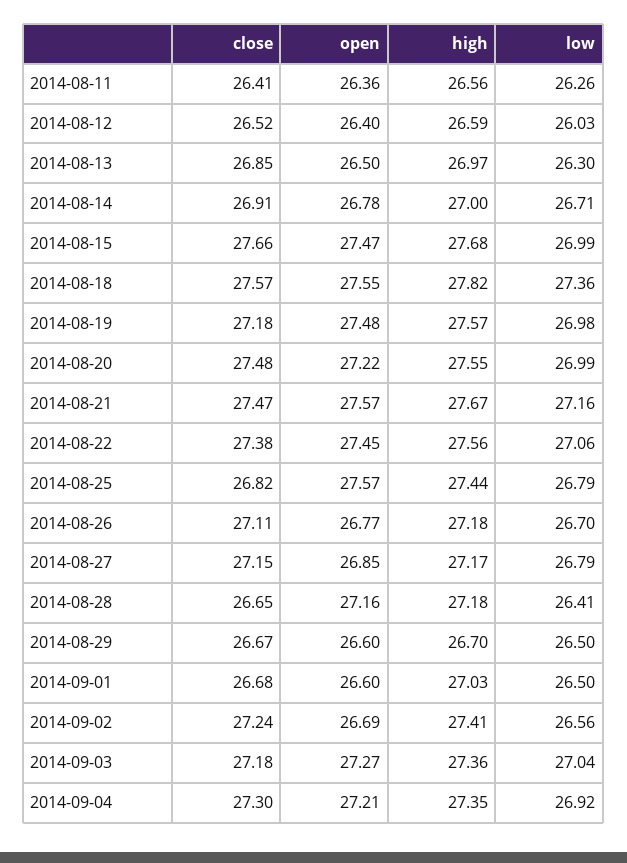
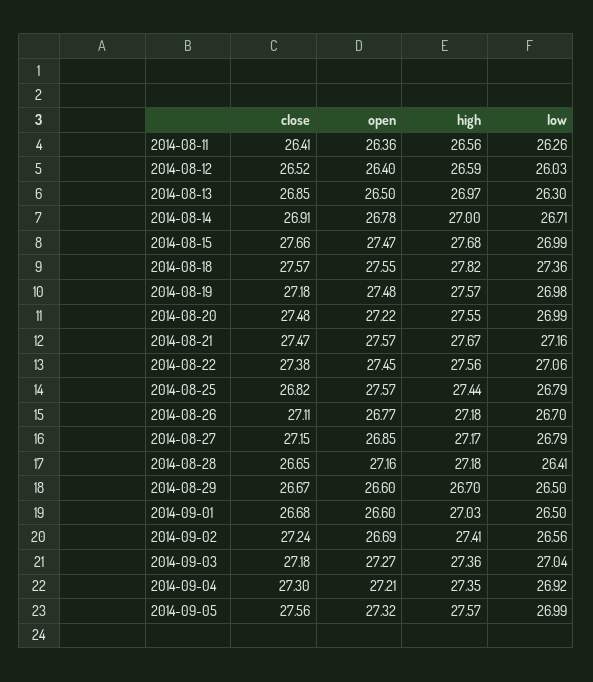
close, 2014-09-05: none -> 27.56
open, 2014-09-05: none -> 27.32
high, 2014-09-05: none -> 27.57
low, 2014-09-05: none -> 26.99

